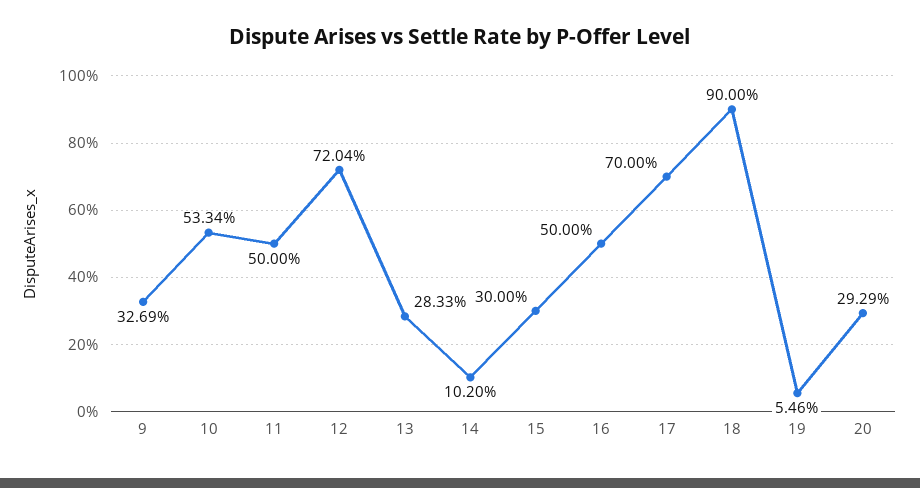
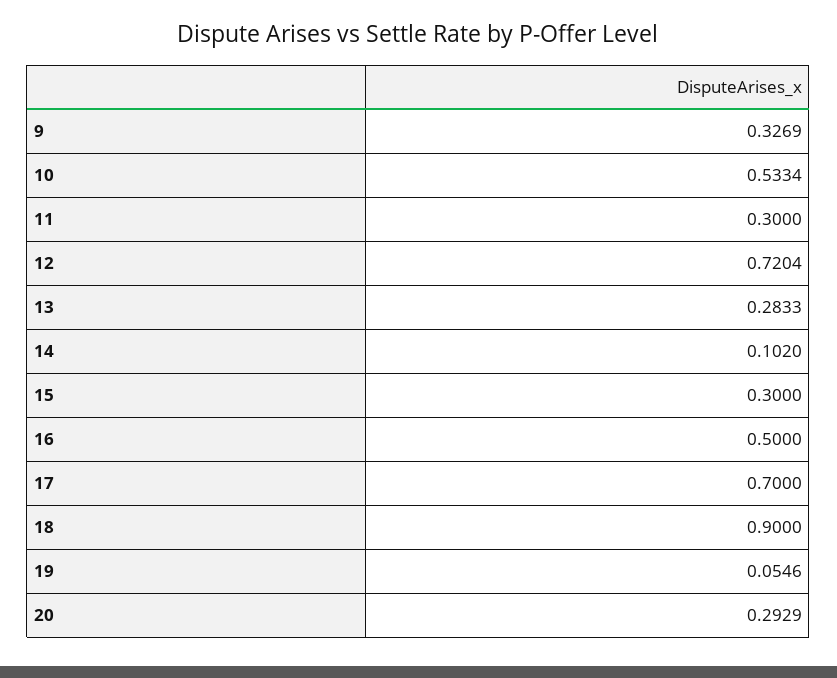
11: 0.5 -> 0.3

